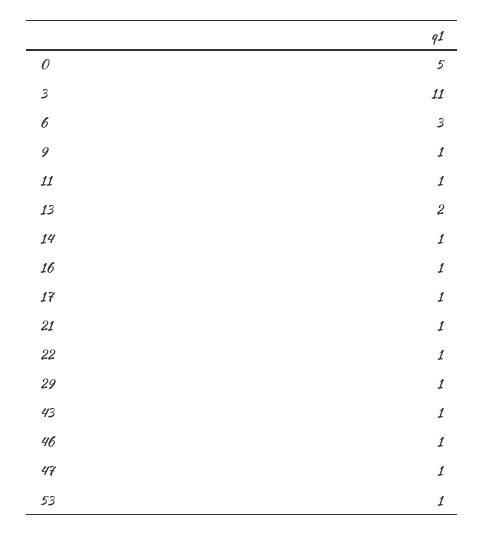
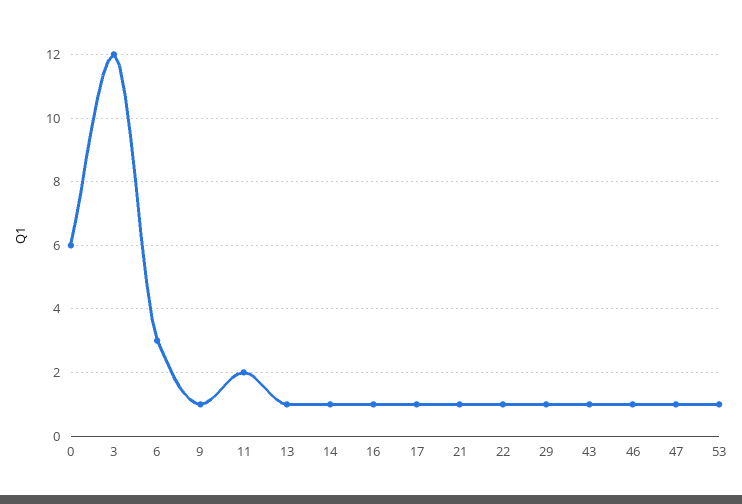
0: 5 -> 6
3: 11 -> 12
11: 1 -> 2
13: 2 -> 1

